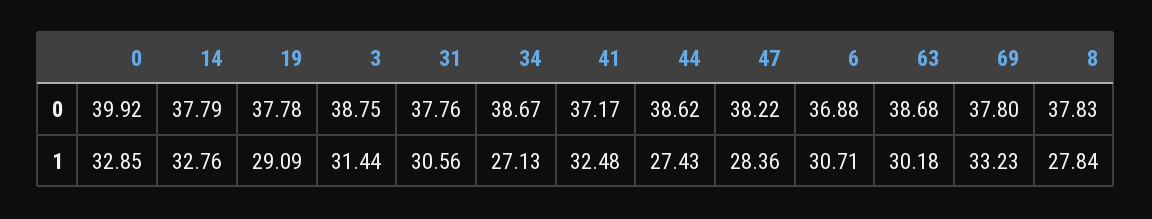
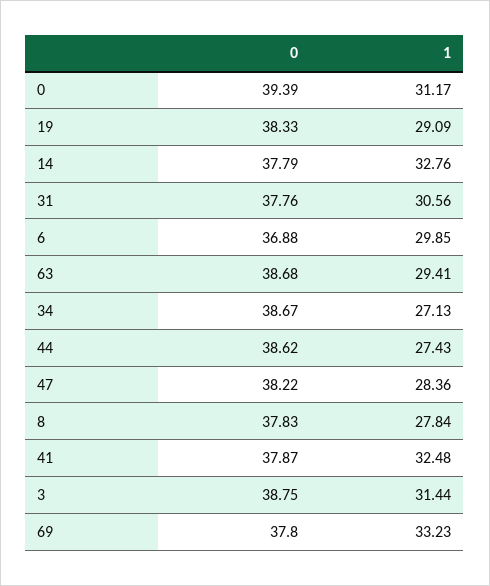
0, 0: 39.92 -> 39.39
19, 0: 37.78 -> 38.33
41, 0: 37.17 -> 37.87
0, 1: 32.85 -> 31.17
6, 1: 30.71 -> 29.85
63, 1: 30.18 -> 29.41

